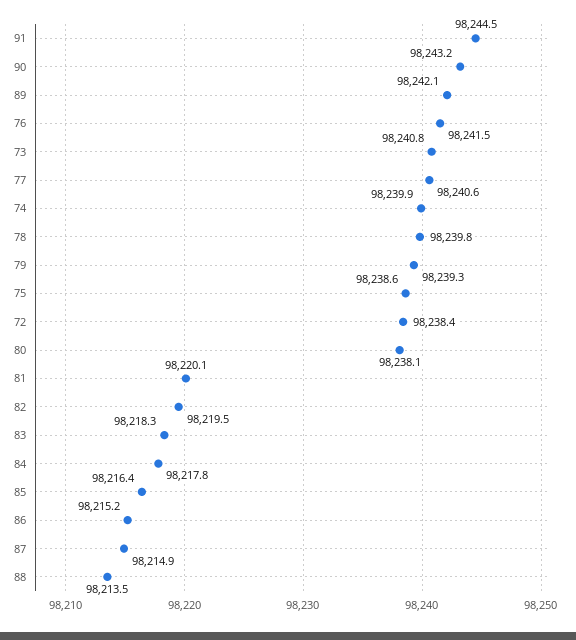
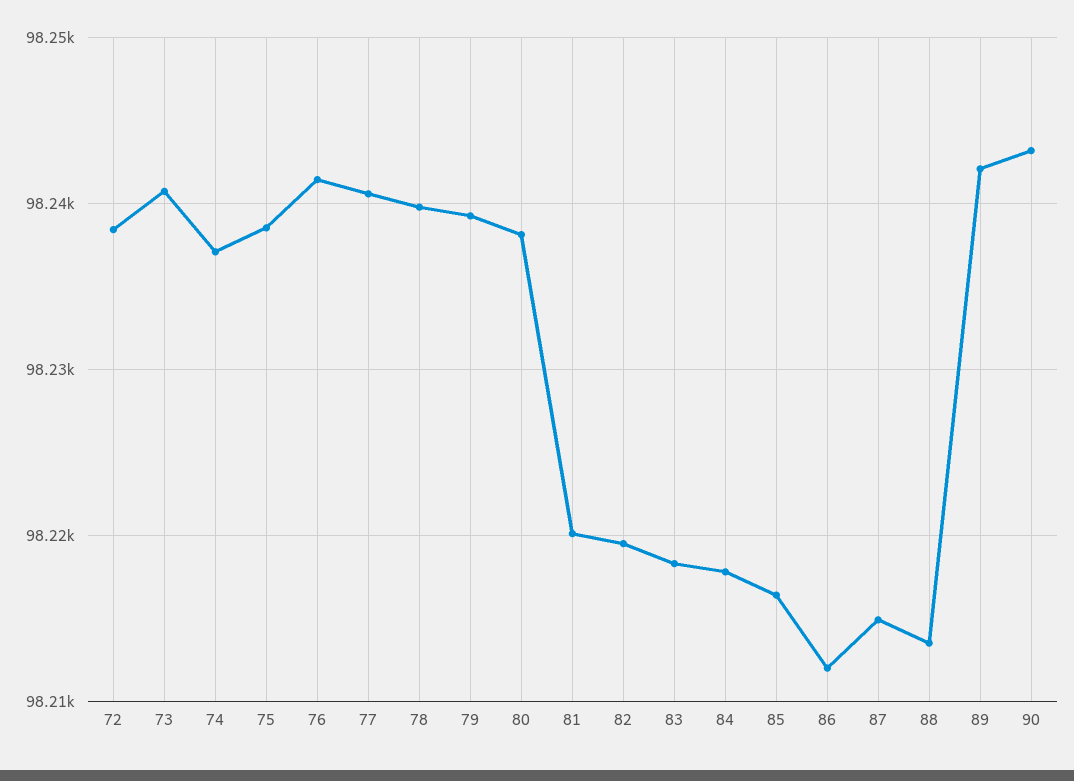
91: 98244.5 -> none
74: 98239.9 -> 98237
86: 98215.2 -> 98212

